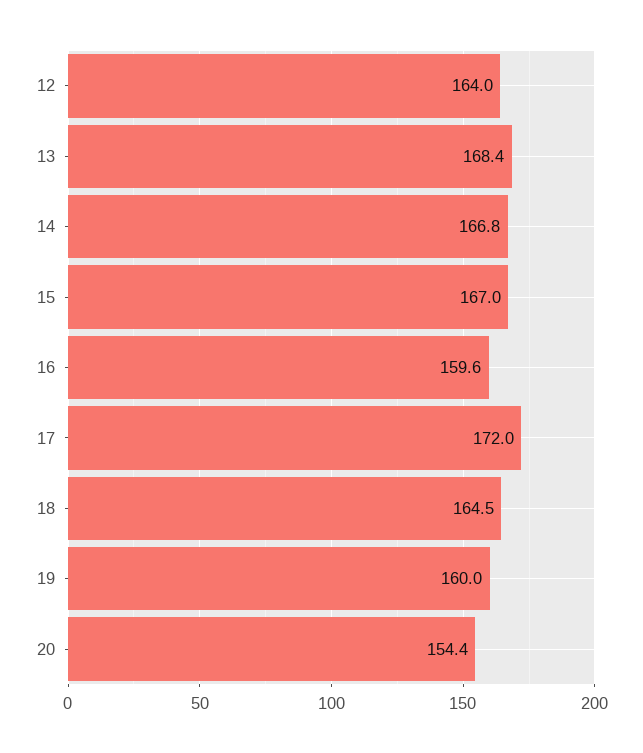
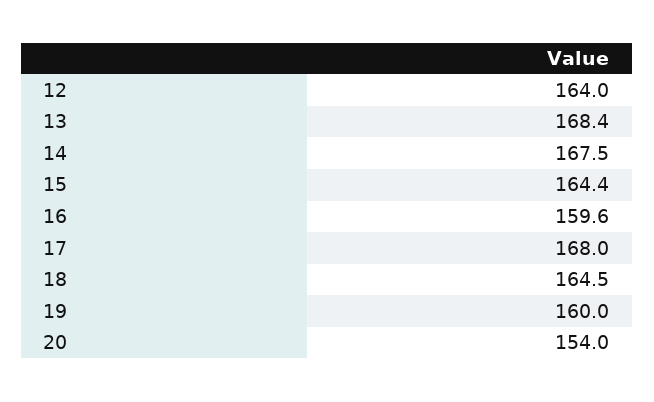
14: 166.8 -> 167.5
15: 167 -> 164.4
17: 172 -> 168
20: 154.4 -> 154

